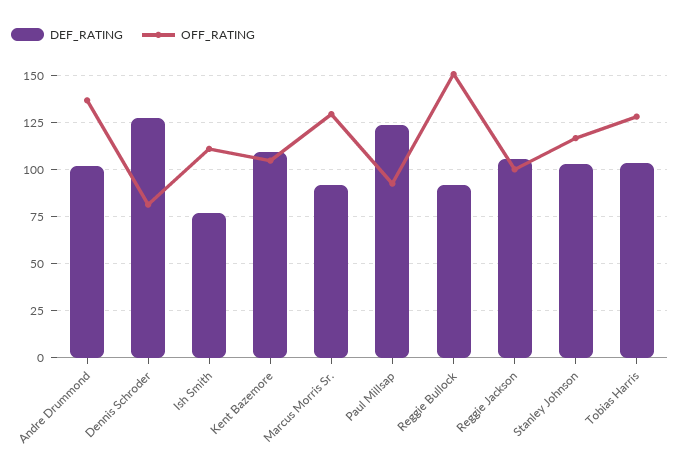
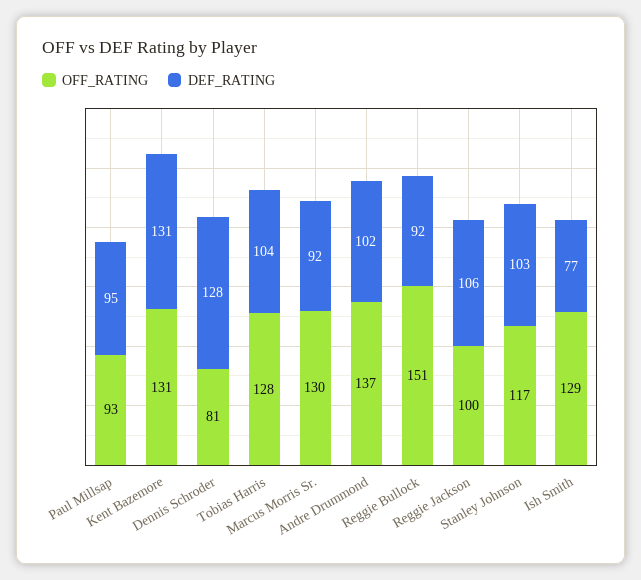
OFF_RATING, Ish Smith: 110 -> 129
DEF_RATING, Kent Bazemore: 110 -> 131
OFF_RATING, Kent Bazemore: 105 -> 131
DEF_RATING, Paul Millsap: 125 -> 95

